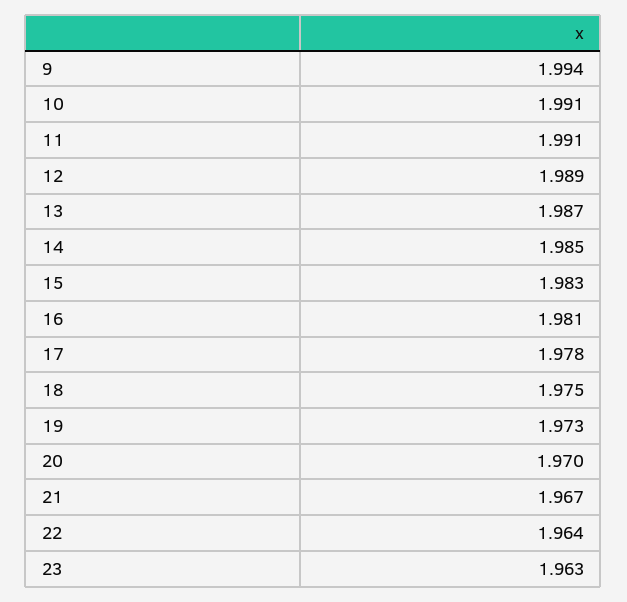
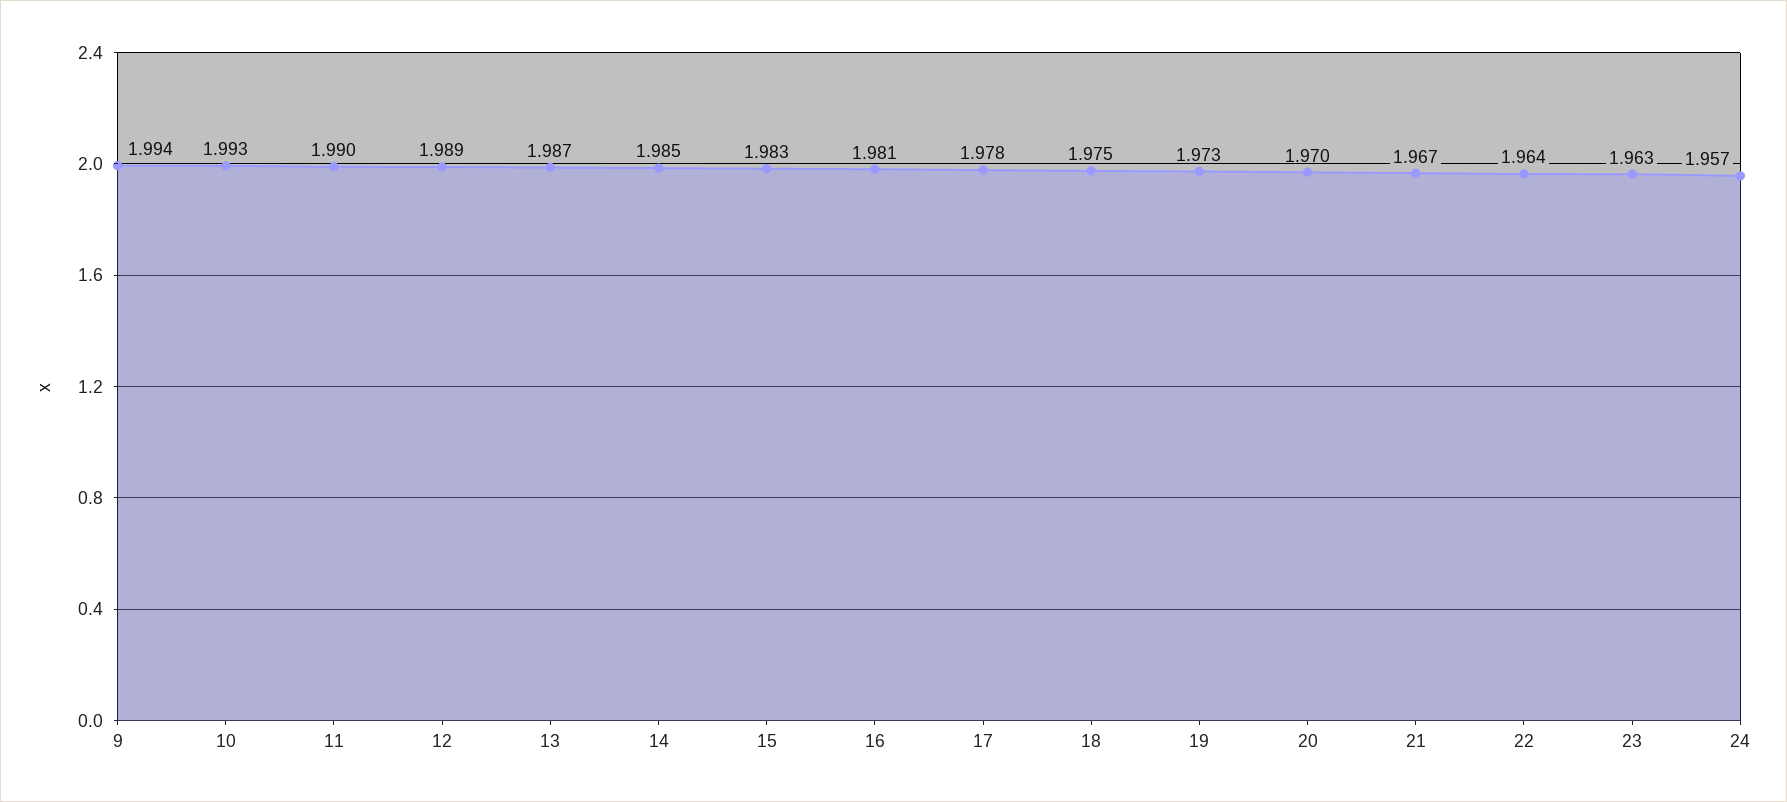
10: 1.991 -> 1.993
11: 1.991 -> 1.99
24: none -> 1.957

